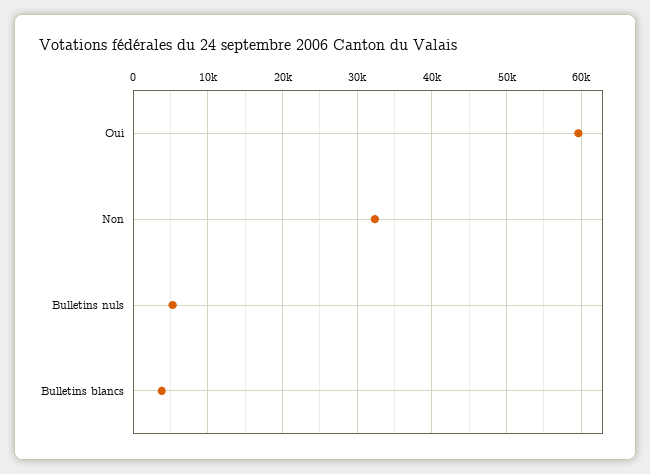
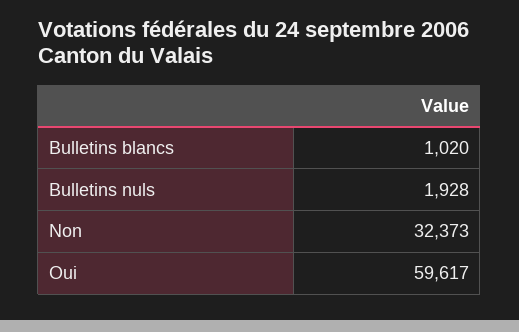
Bulletins nuls: 5000 -> 1928
Bulletins blancs: 4000 -> 1020

